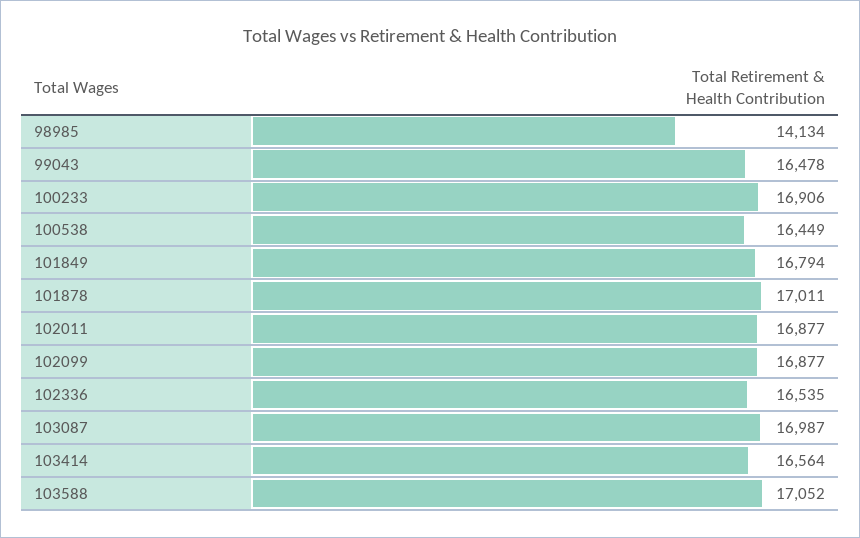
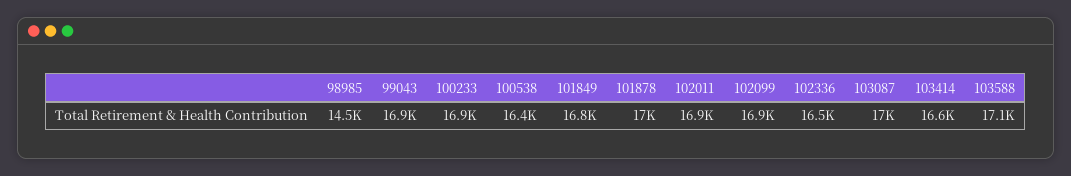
98985: 14134 -> 14500
99043: 16478 -> 16900

